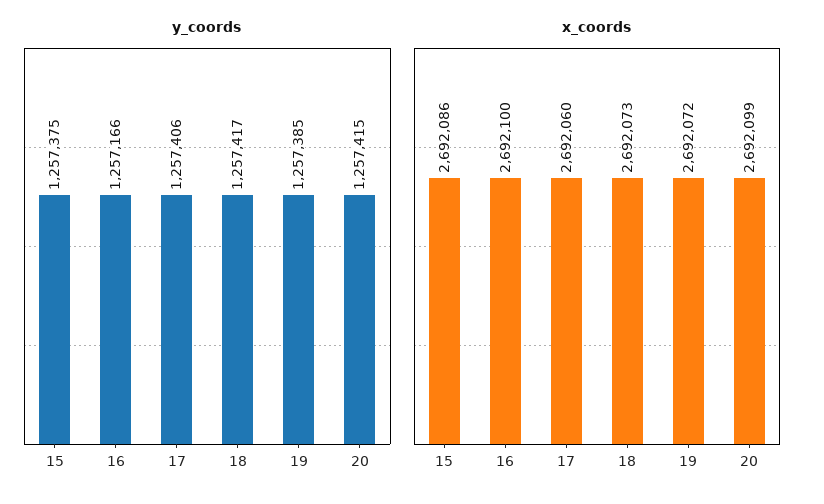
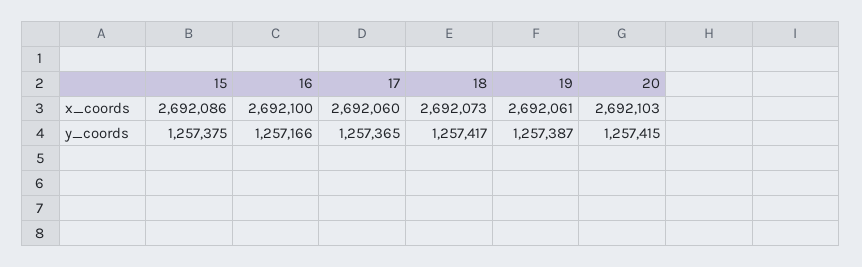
y_coords, 17: 1257406 -> 1257365
y_coords, 19: 1257385 -> 1257387
x_coords, 19: 2692072 -> 2692061
x_coords, 20: 2692099 -> 2692103

